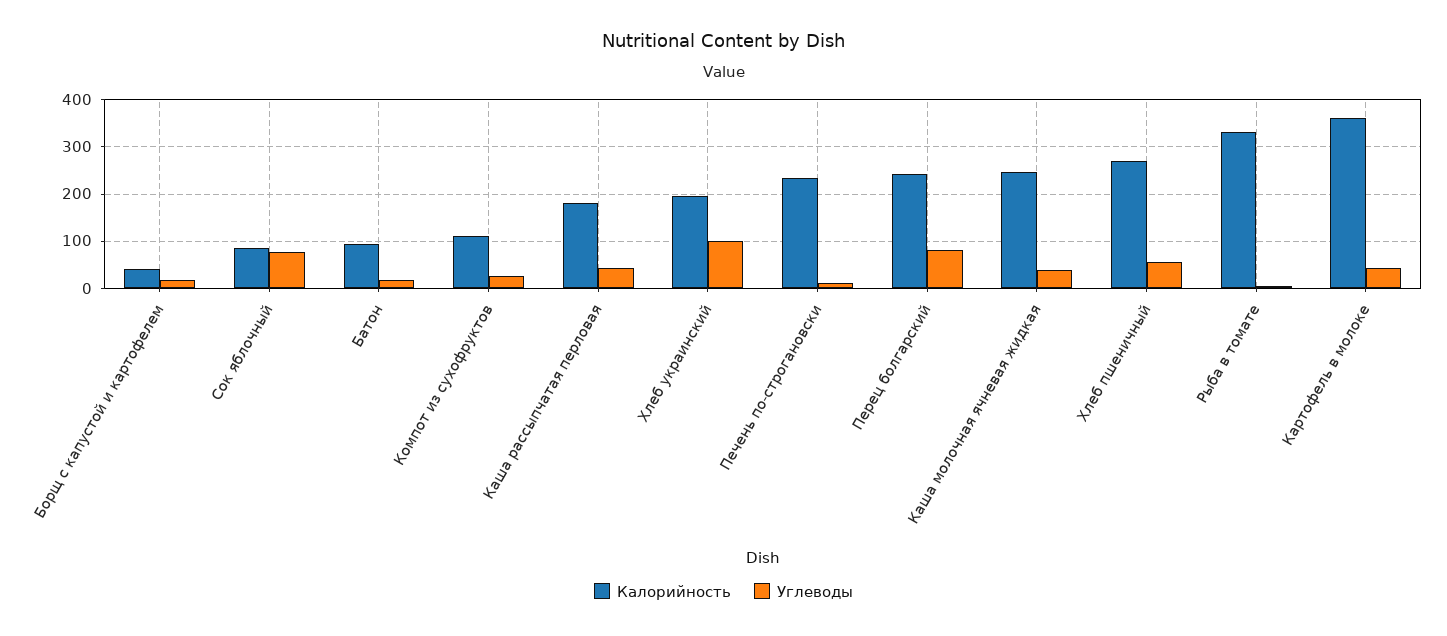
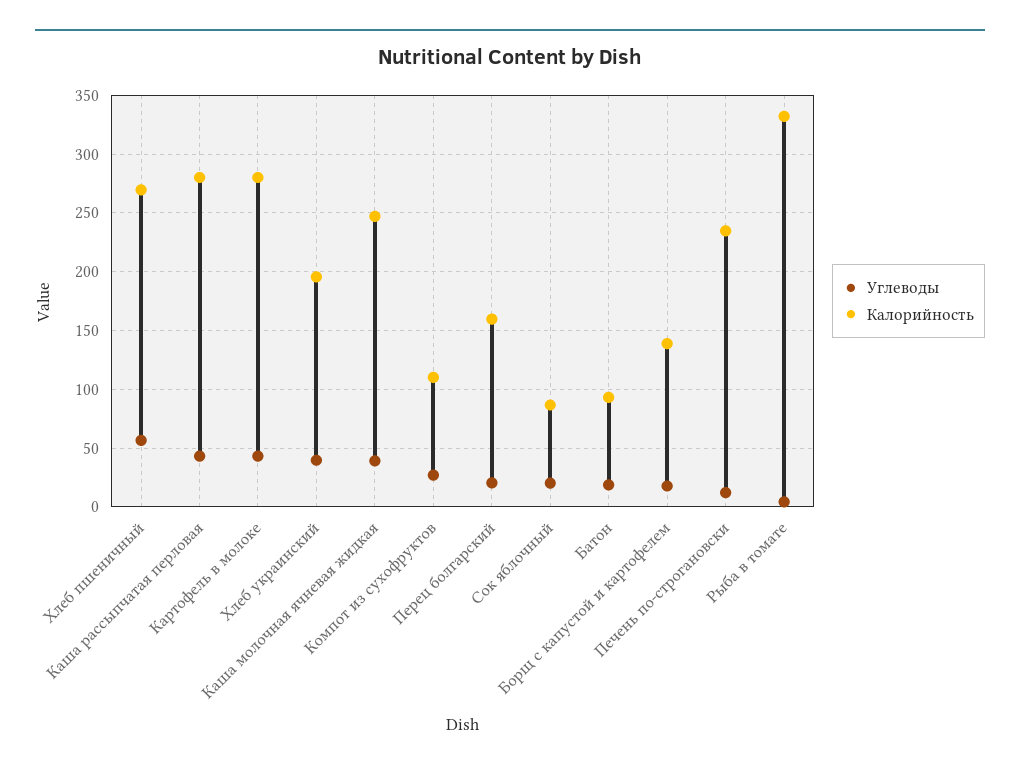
Калорийность, Борщ с капустой и картофелем: 40 -> 140
Углеводы, Сок яблочный: 80 -> 20
Калорийность, Каша рассыпчатая перловая: 180 -> 280
Углеводы, Хлеб украинский: 100 -> 40
Калорийность, Перец болгарский: 240 -> 160
Углеводы, Перец болгарский: 80 -> 20
Калорийность, Картофель в молоке: 360 -> 280

